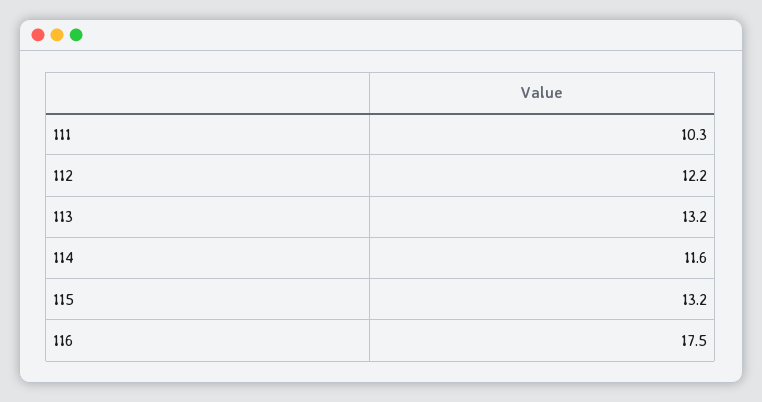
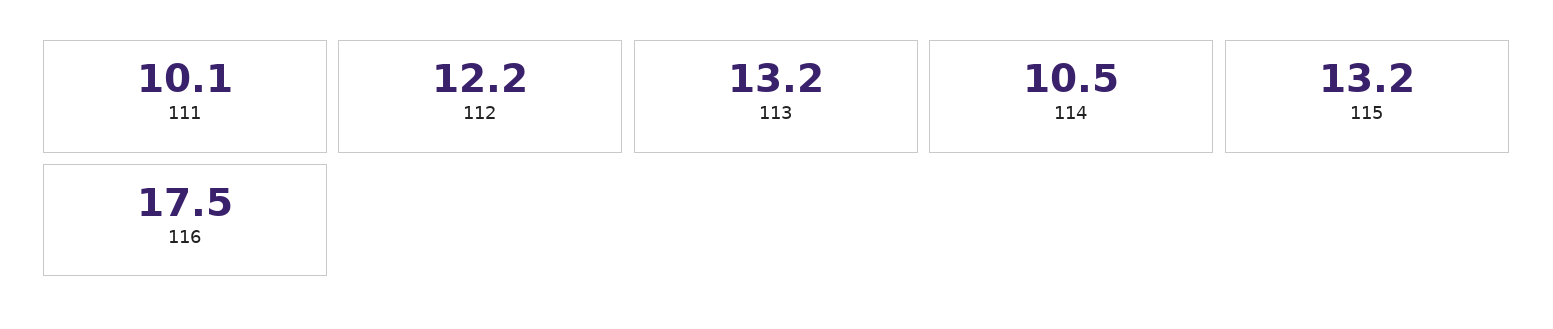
111: 10.3 -> 10.1
114: 11.6 -> 10.5

